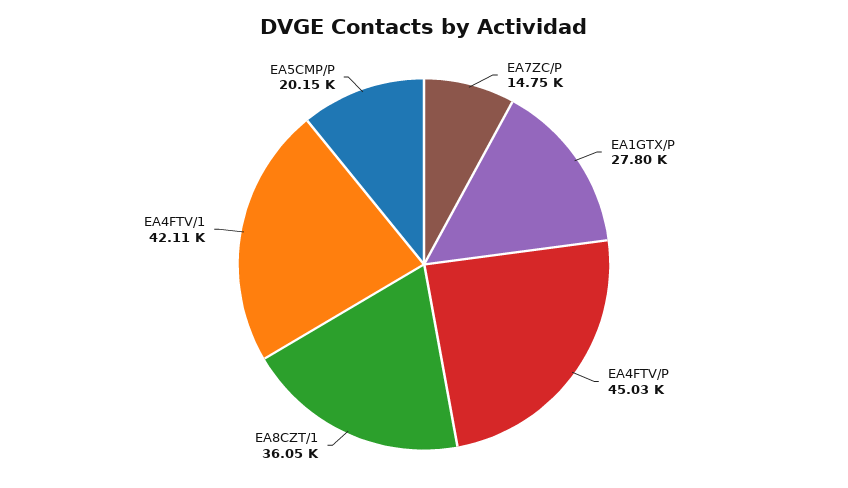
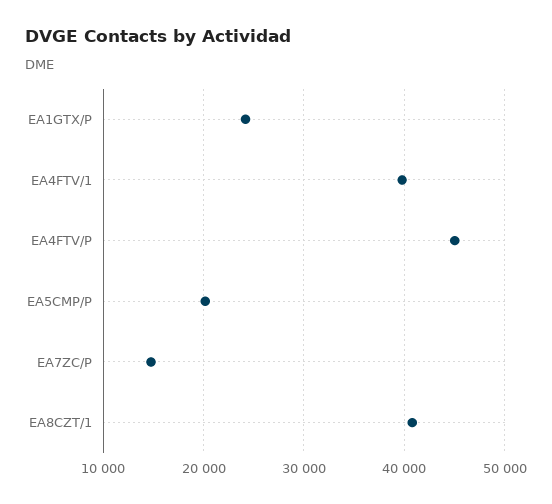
EA1GTX/P: 27800 -> 24000
EA8CZT/1: 36050 -> 41000
EA4FTV/1: 42110 -> 40000

